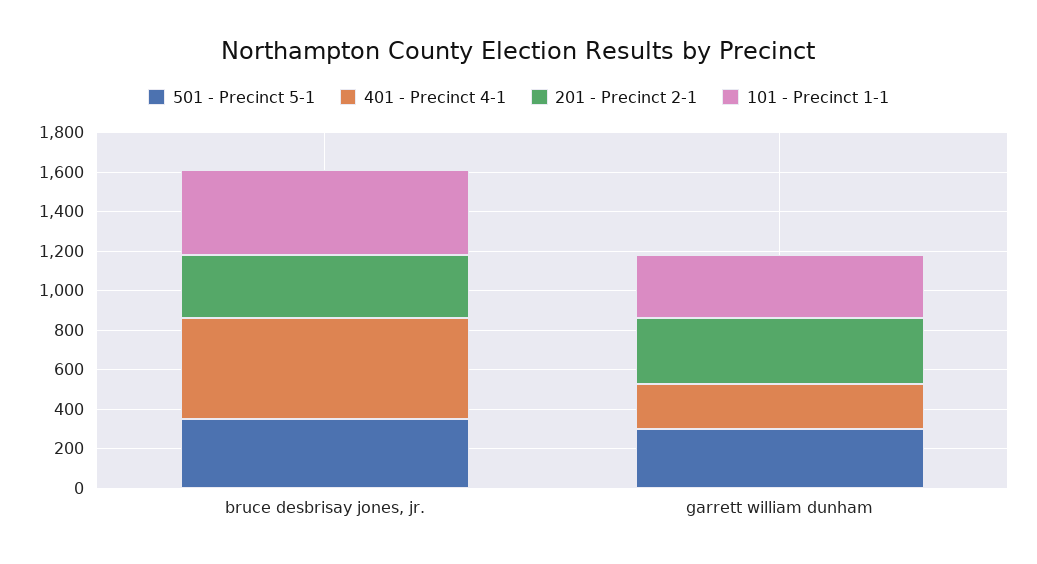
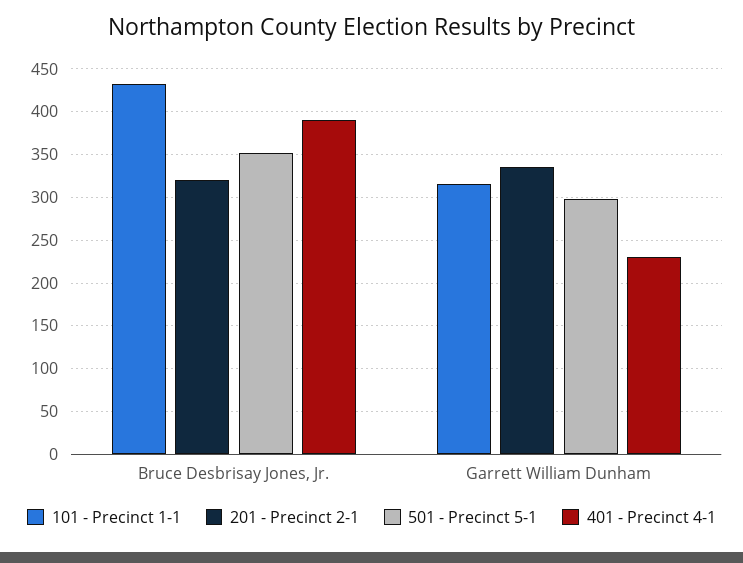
401 - Precinct 4-1, bruce desbrisay jones, jr.: 500 -> 390

